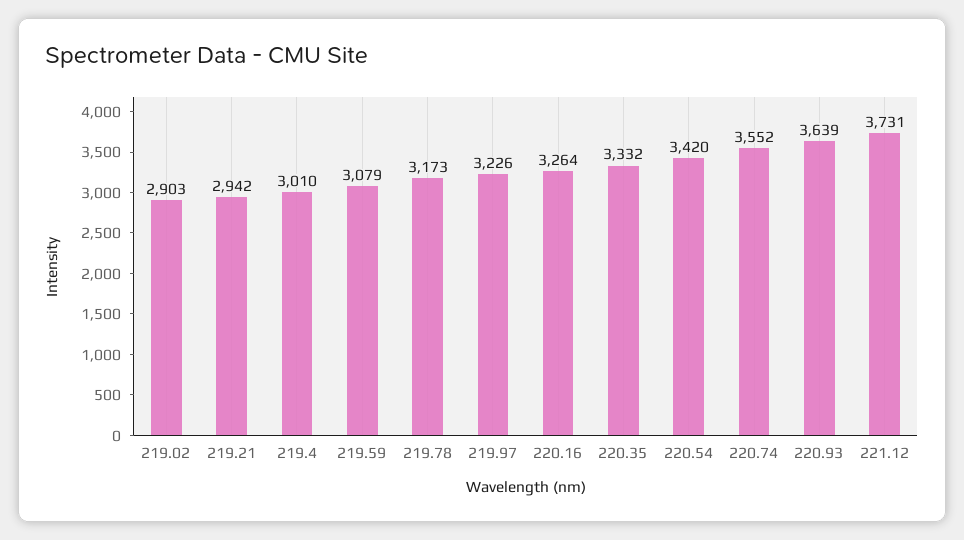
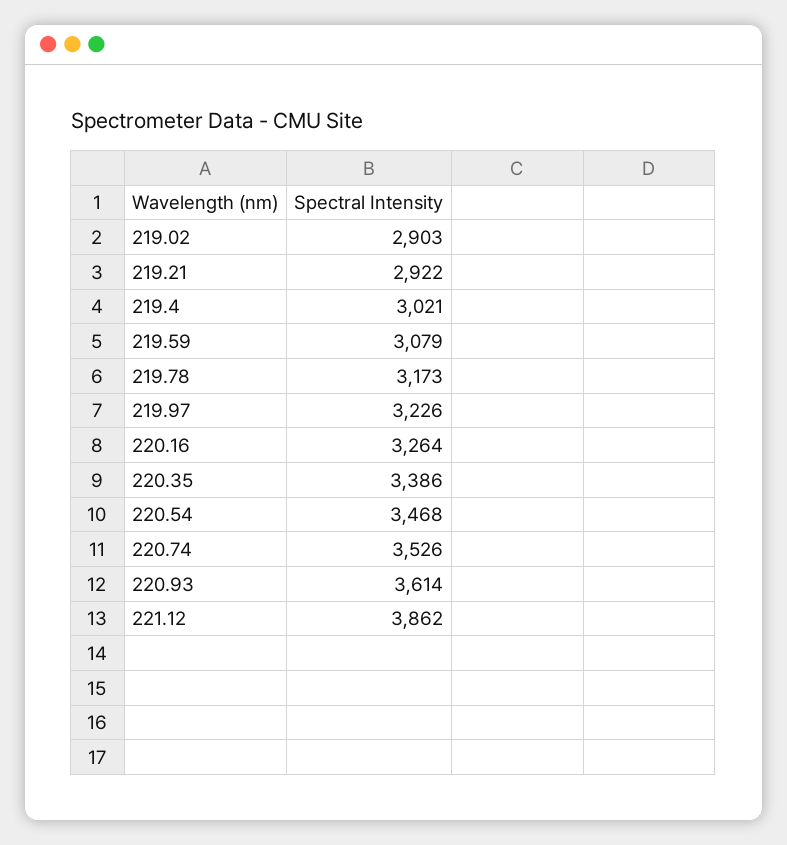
219.21: 2942 -> 2922
219.4: 3010 -> 3021
220.35: 3332 -> 3386
220.54: 3420 -> 3468
220.74: 3552 -> 3526
220.93: 3639 -> 3614
221.12: 3731 -> 3862

